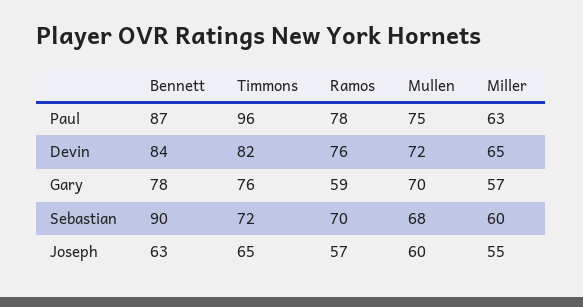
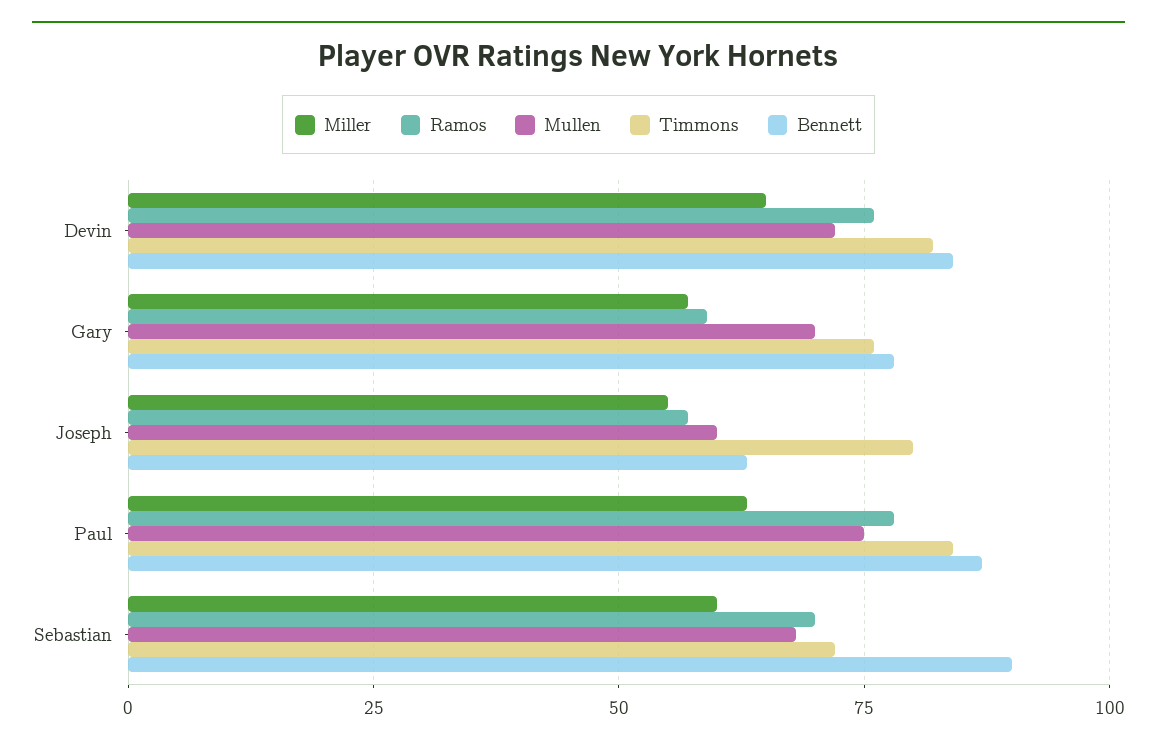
Timmons, Paul: 96 -> 85
Timmons, Joseph: 65 -> 80

